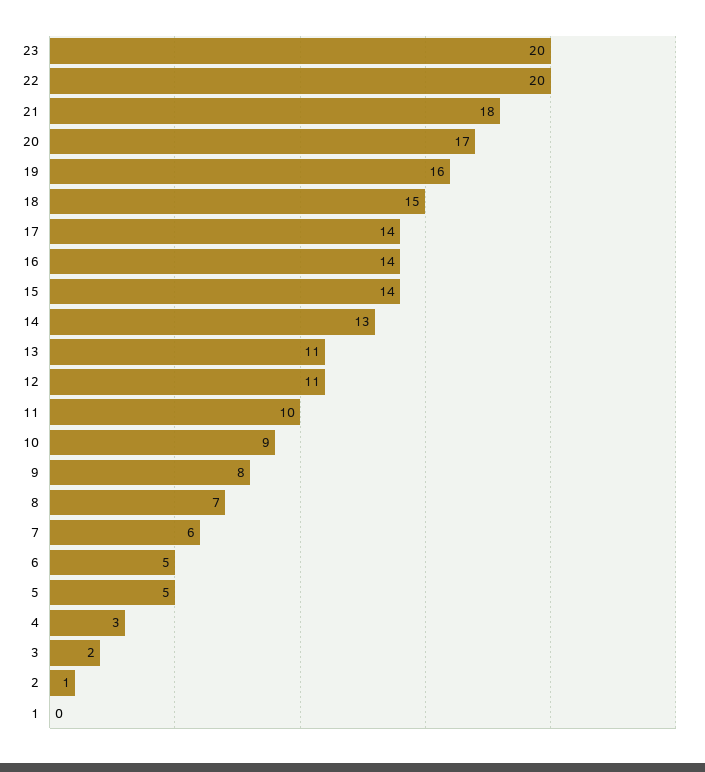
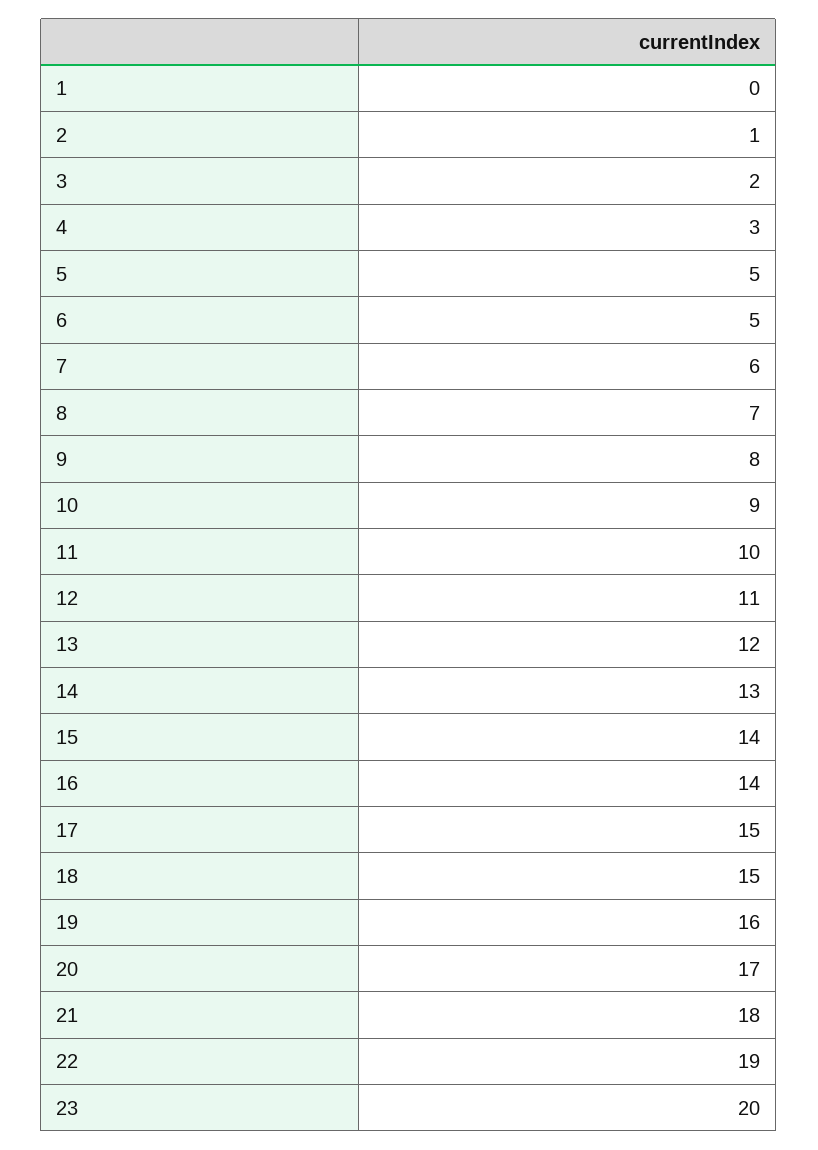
22: 20 -> 19
17: 14 -> 15
13: 11 -> 12

